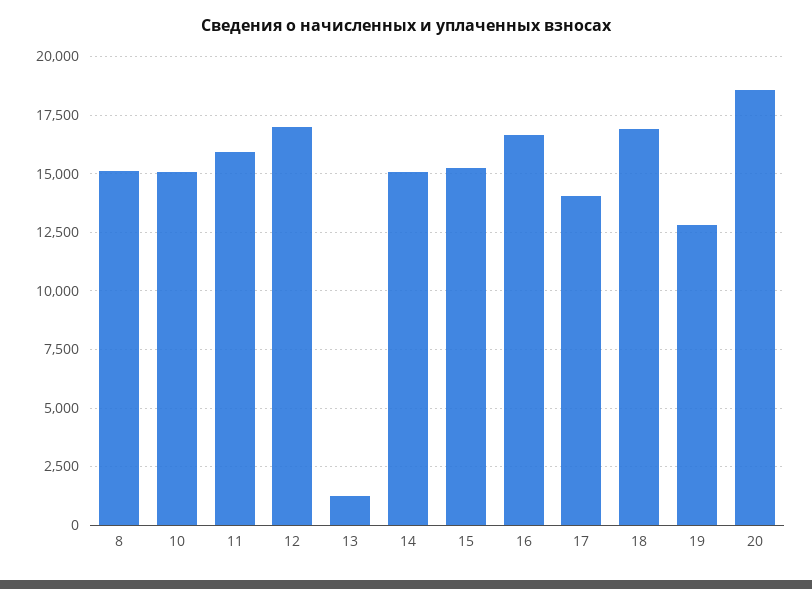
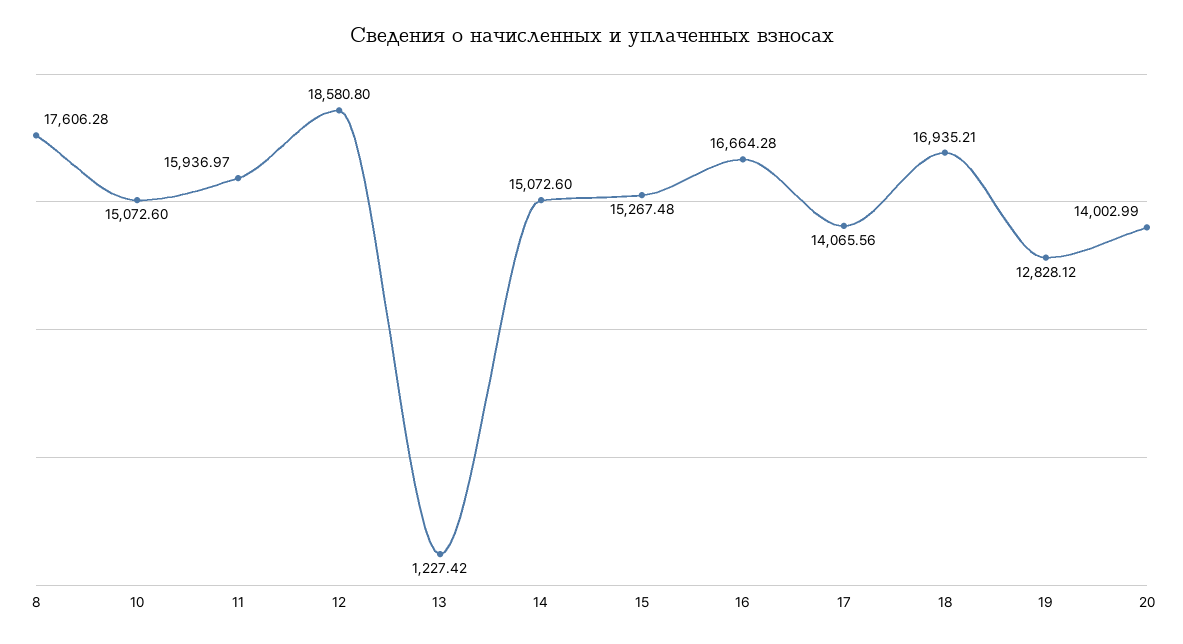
8: 15000 -> 17606.28
12: 17000 -> 18580.8
20: 18500 -> 14002.99

